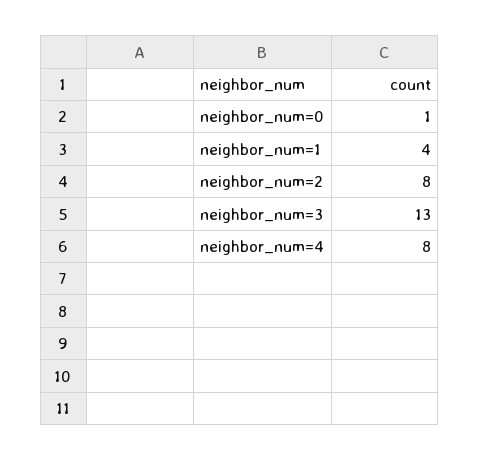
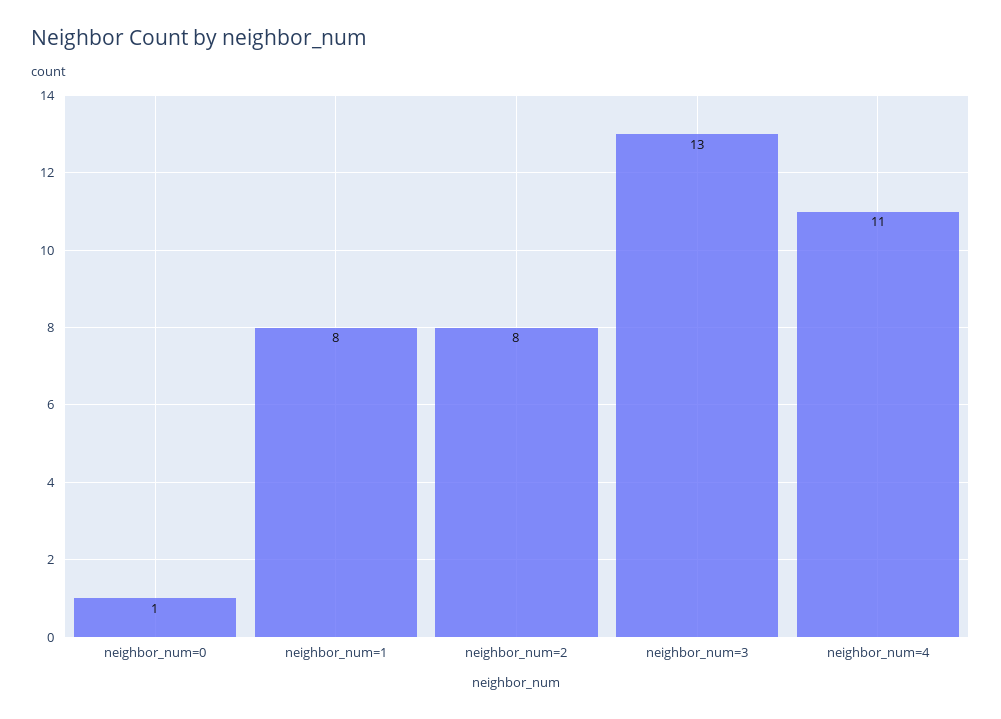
neighbor_num=1: 4 -> 8
neighbor_num=4: 8 -> 11

